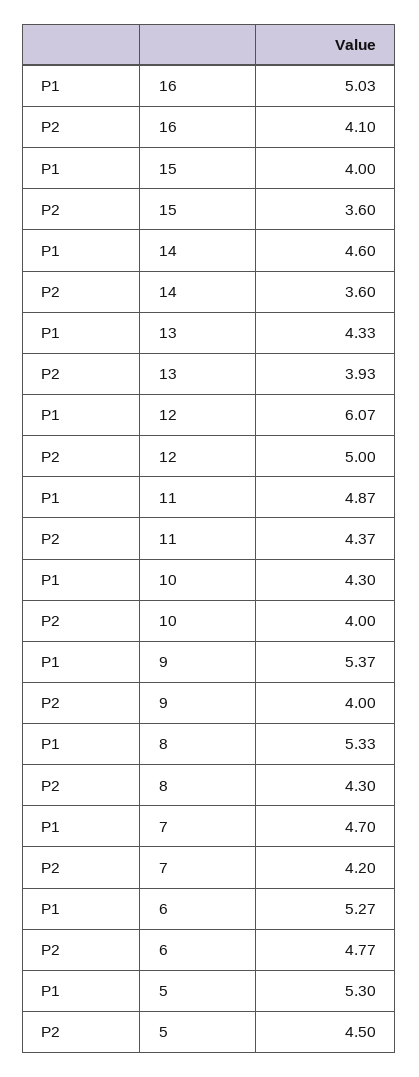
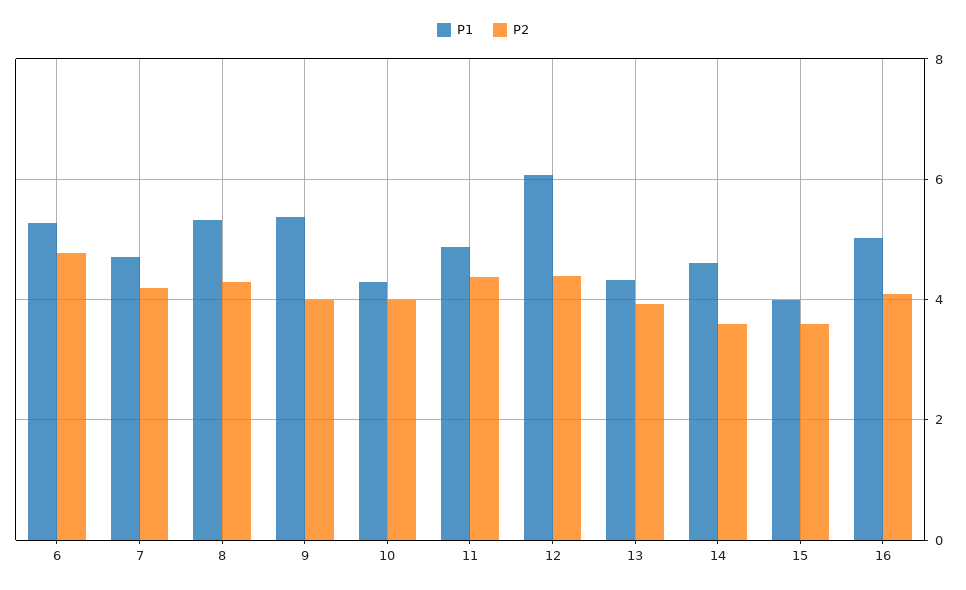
P2, 12: 5 -> 4.4
P1, 5: 5.3 -> none
P2, 5: 4.5 -> none

